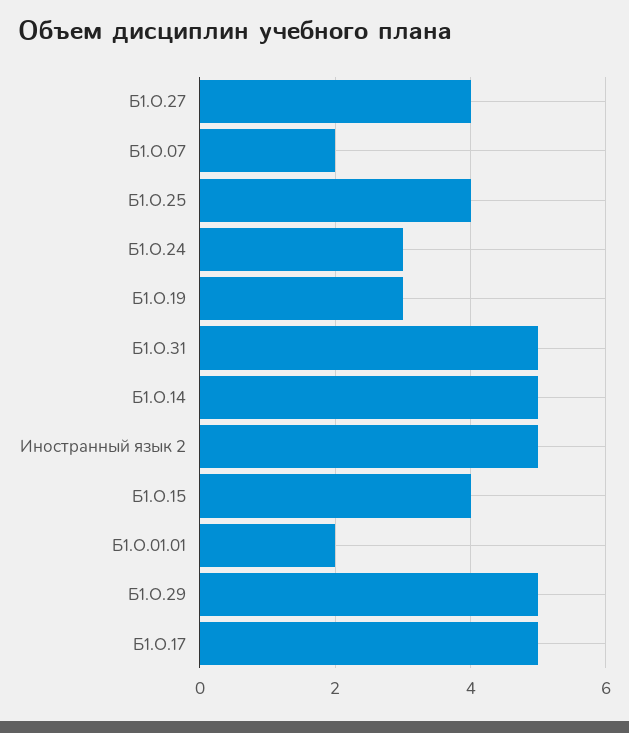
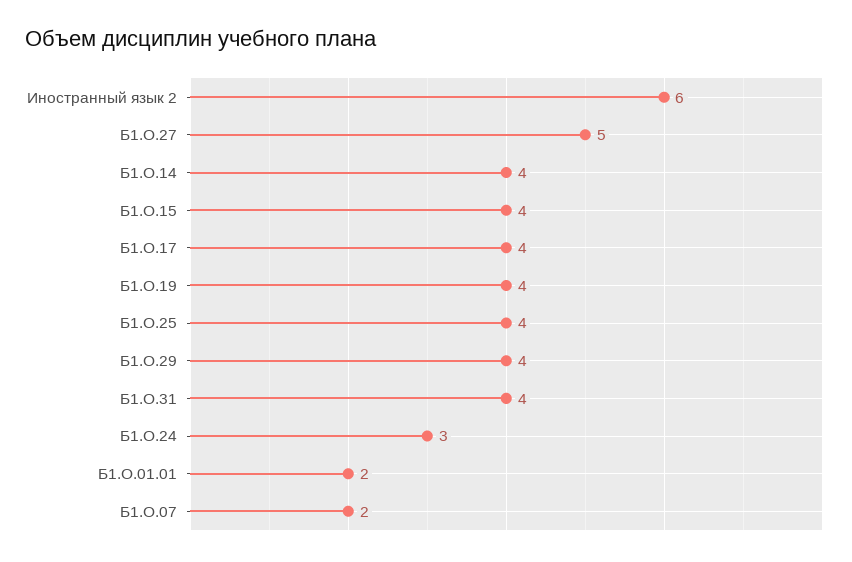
Б1.О.27: 4 -> 5
Б1.О.19: 3 -> 4
Б1.О.31: 5 -> 4
Б1.О.14: 5 -> 4
Иностранный язык 2: 5 -> 6
Б1.О.29: 5 -> 4
Б1.О.17: 5 -> 4

